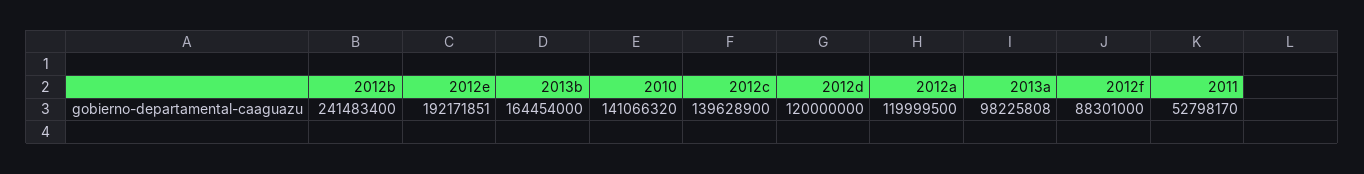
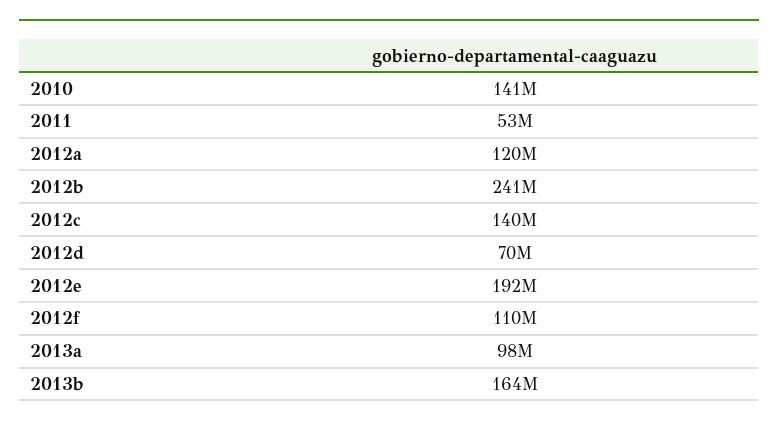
2012d: 120000000 -> 70000000
2012f: 88301000 -> 110000000

